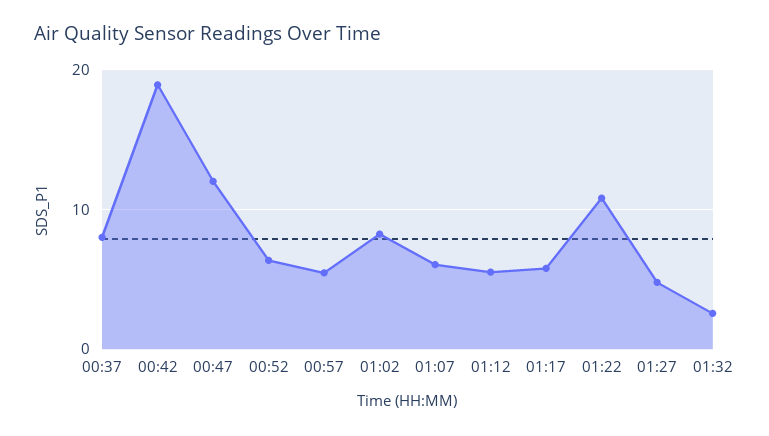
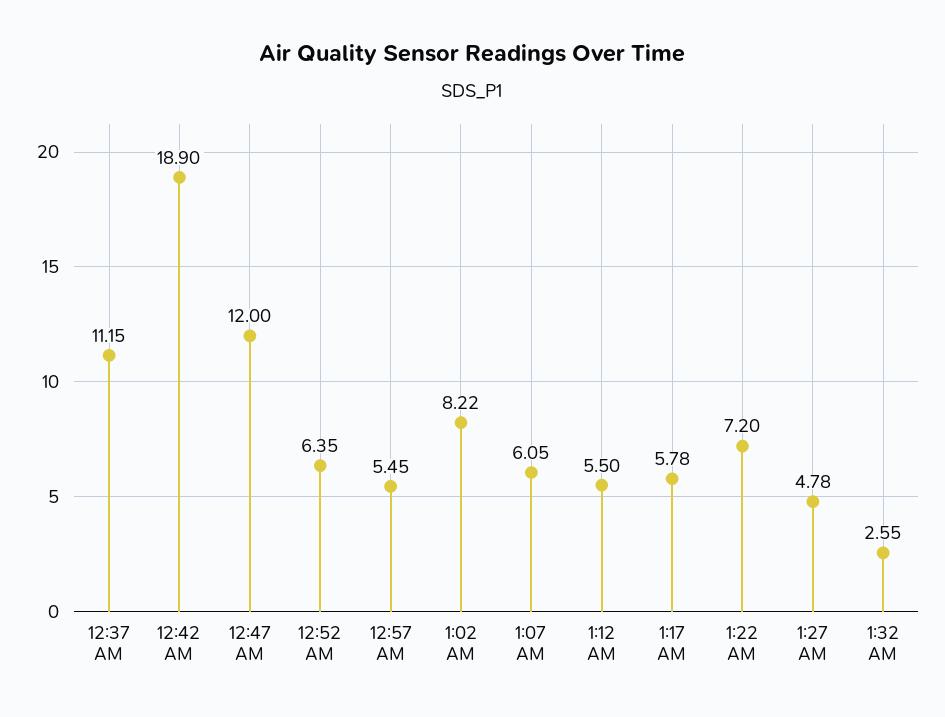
00:37: 8 -> 11.15
01:22: 11 -> 7.2

